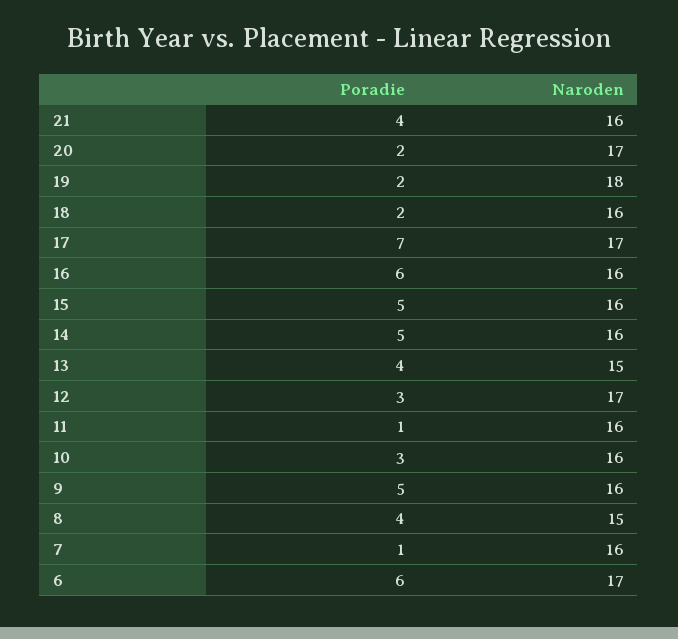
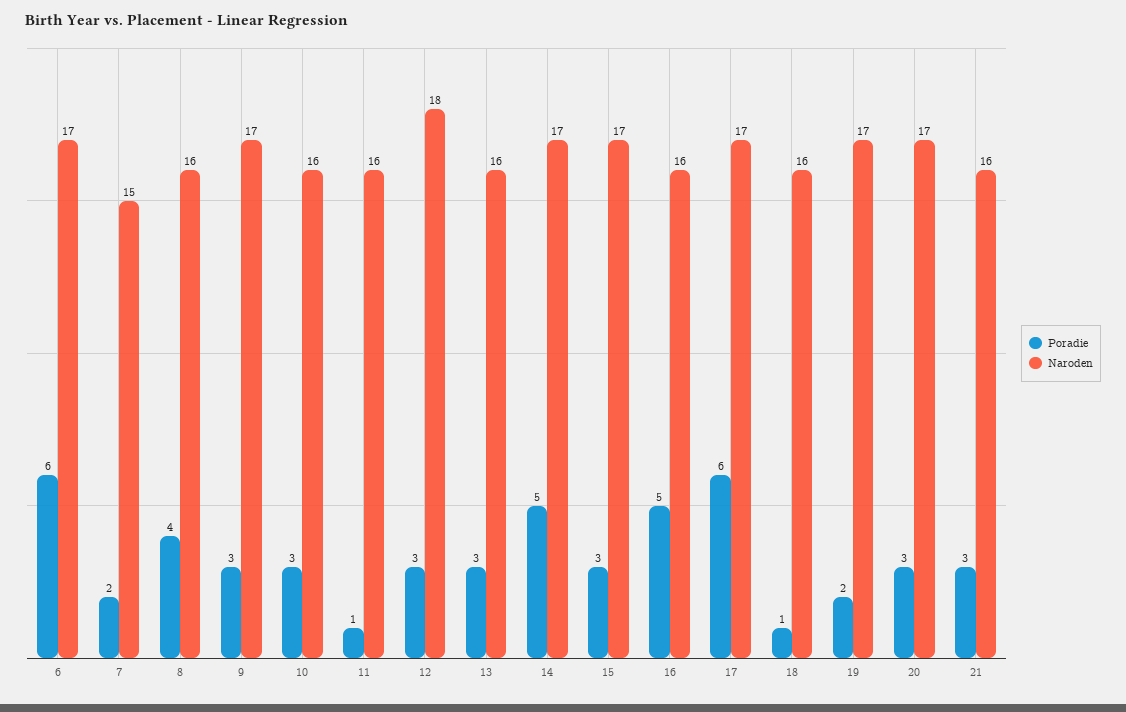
Poradie, 21: 4 -> 3
Poradie, 20: 2 -> 3
Naroden, 19: 18 -> 17
Poradie, 18: 2 -> 1
Poradie, 17: 7 -> 6
Poradie, 16: 6 -> 5
Poradie, 15: 5 -> 3
Naroden, 15: 16 -> 17
Naroden, 14: 16 -> 17
Poradie, 13: 4 -> 3
Naroden, 13: 15 -> 16
Naroden, 12: 17 -> 18
Poradie, 9: 5 -> 3
Naroden, 9: 16 -> 17
Naroden, 8: 15 -> 16
Poradie, 7: 1 -> 2
Naroden, 7: 16 -> 15

